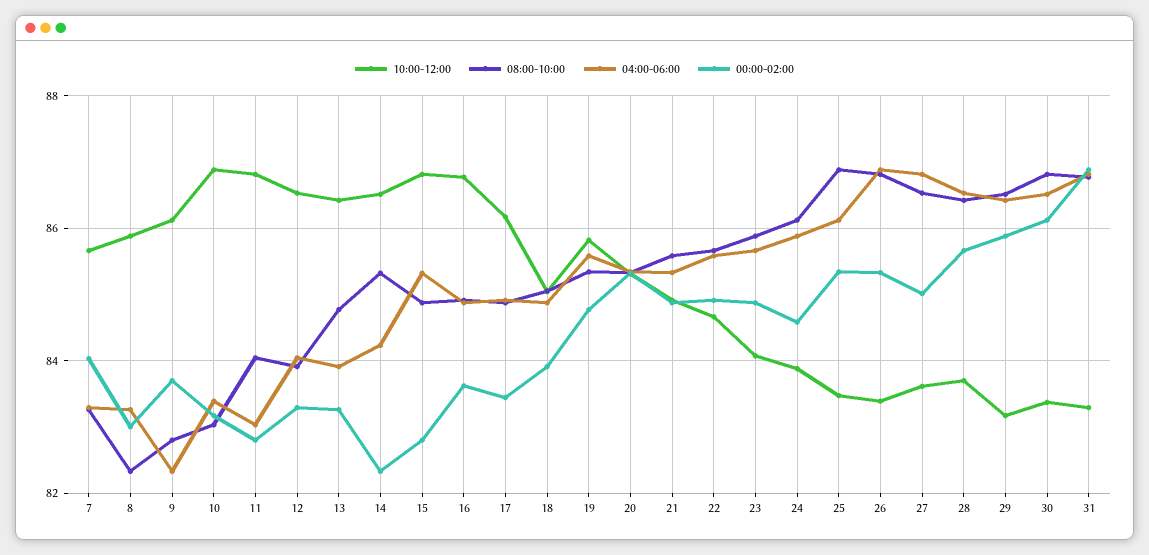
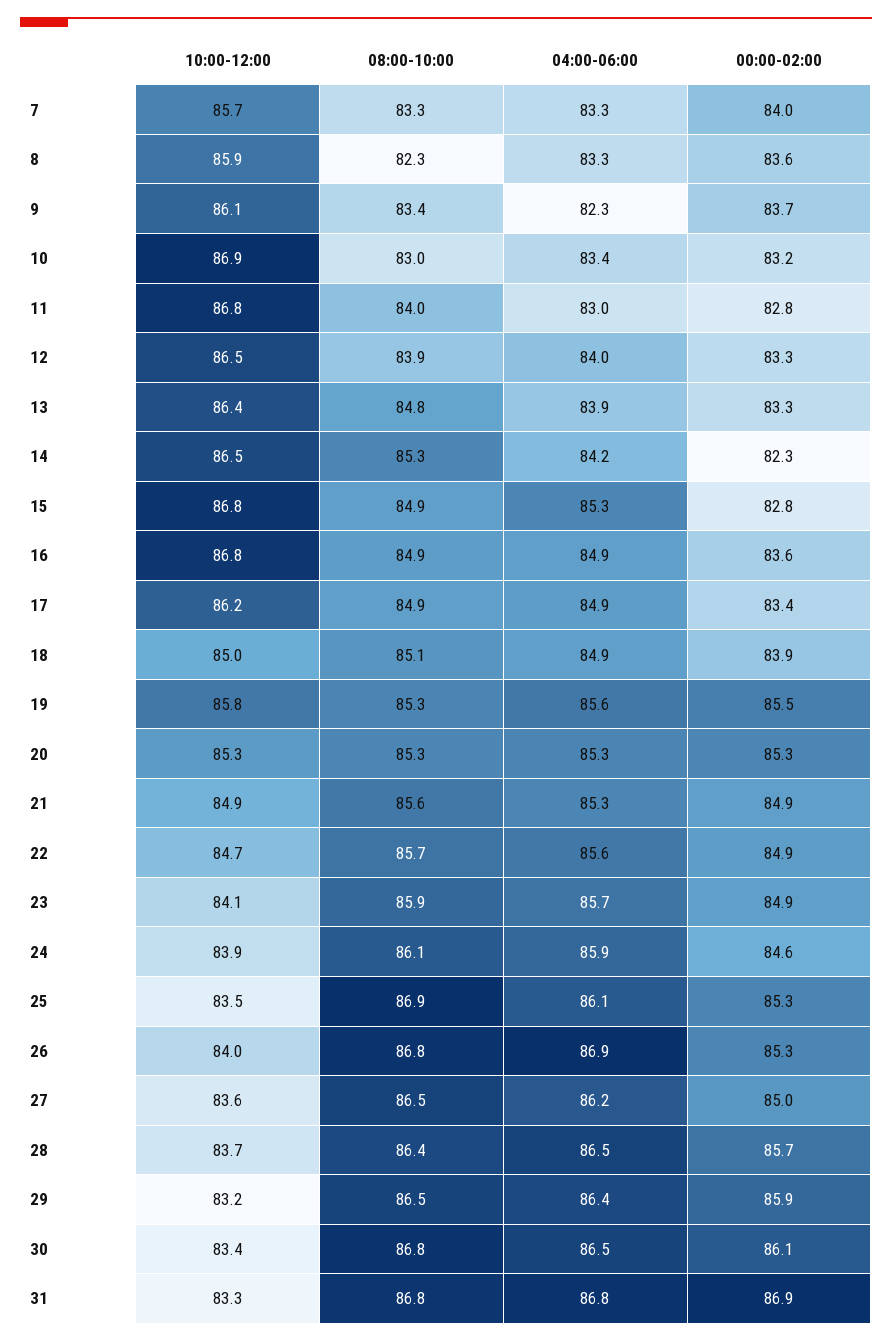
00:00-02:00, 8: 83 -> 83.6
08:00-10:00, 9: 82.8 -> 83.4
00:00-02:00, 19: 84.8 -> 85.5
10:00-12:00, 26: 83.4 -> 84
04:00-06:00, 27: 86.8 -> 86.2

